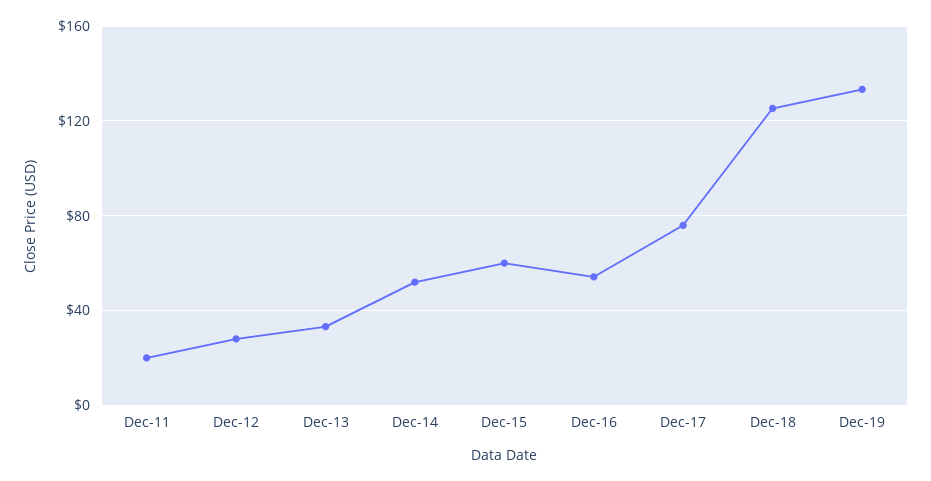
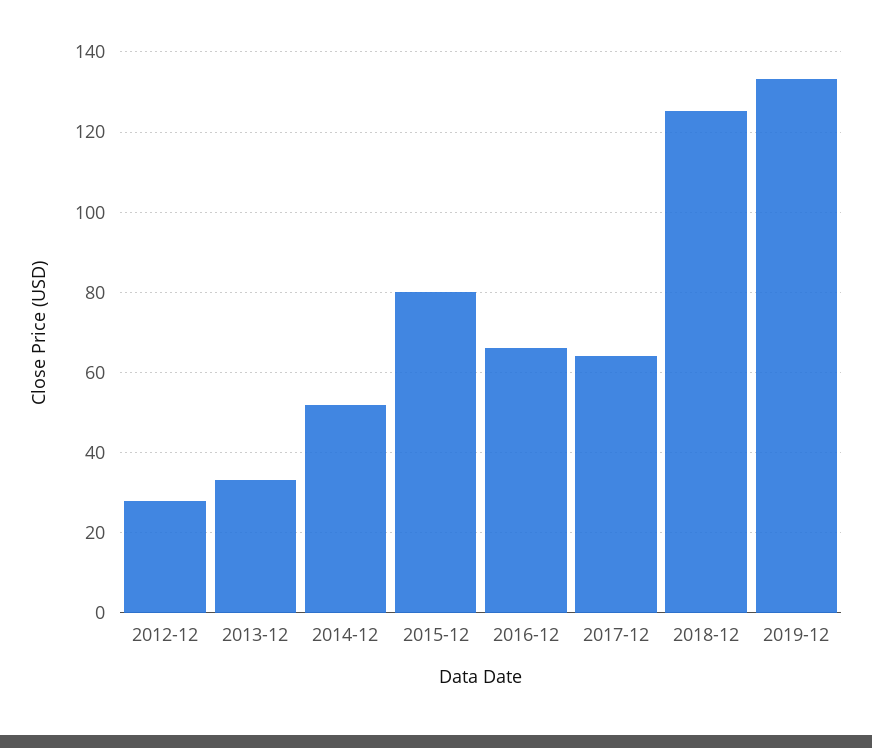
Dec-11: 20 -> none
Dec-15: 60 -> 80
Dec-16: 55 -> 66
Dec-17: 75 -> 64

